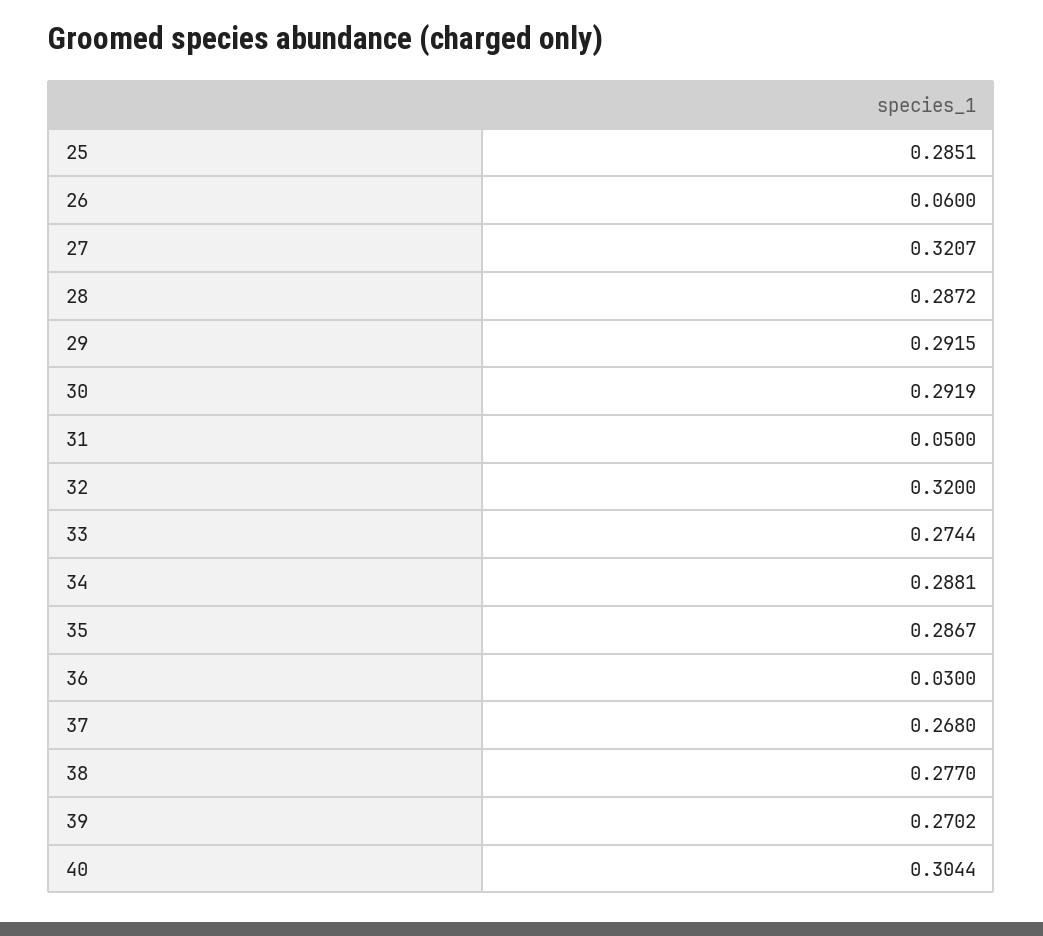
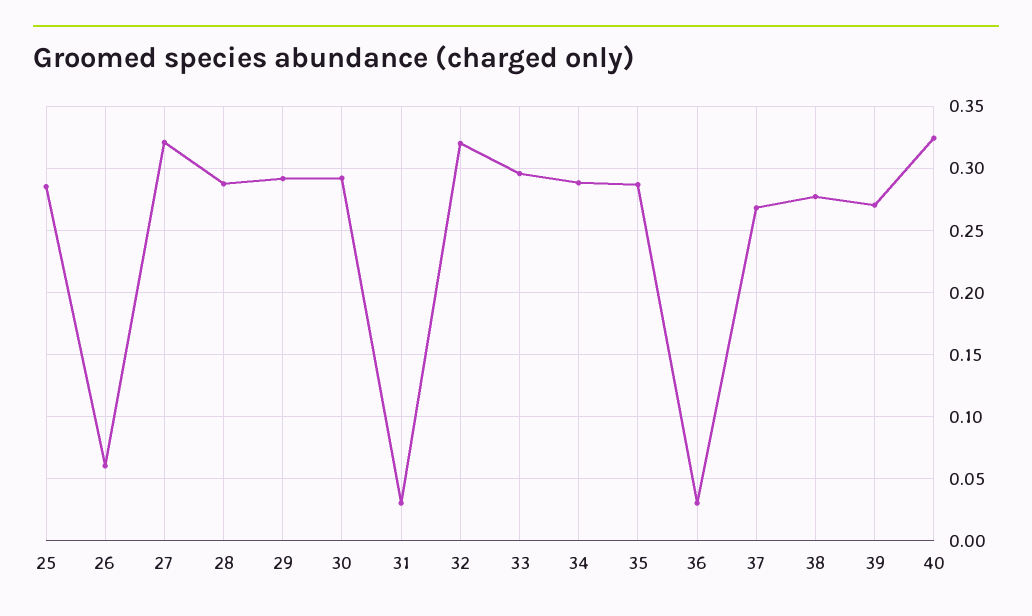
31: 0.05 -> 0.03
33: 0.2744 -> 0.295
40: 0.3044 -> 0.325

